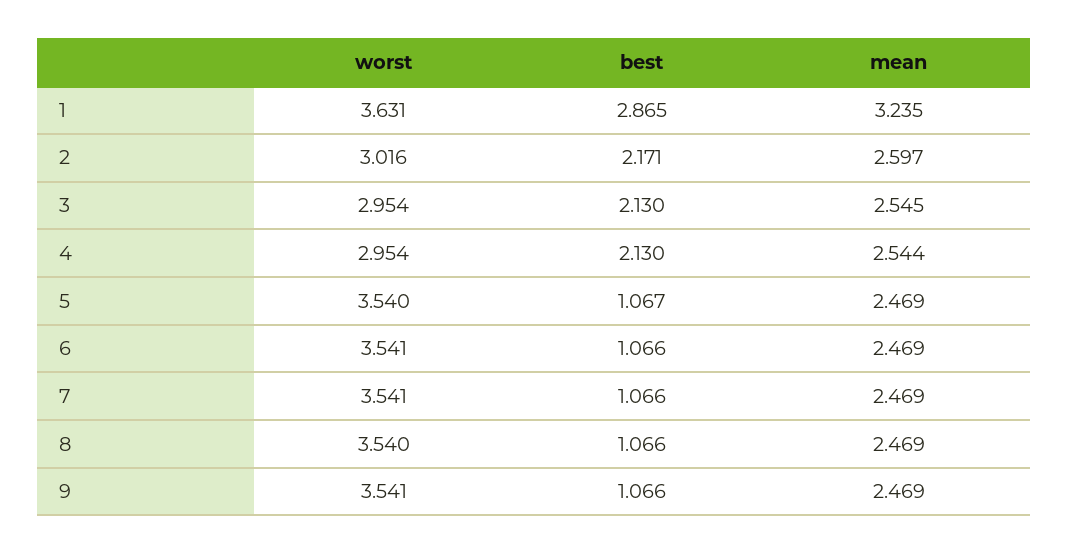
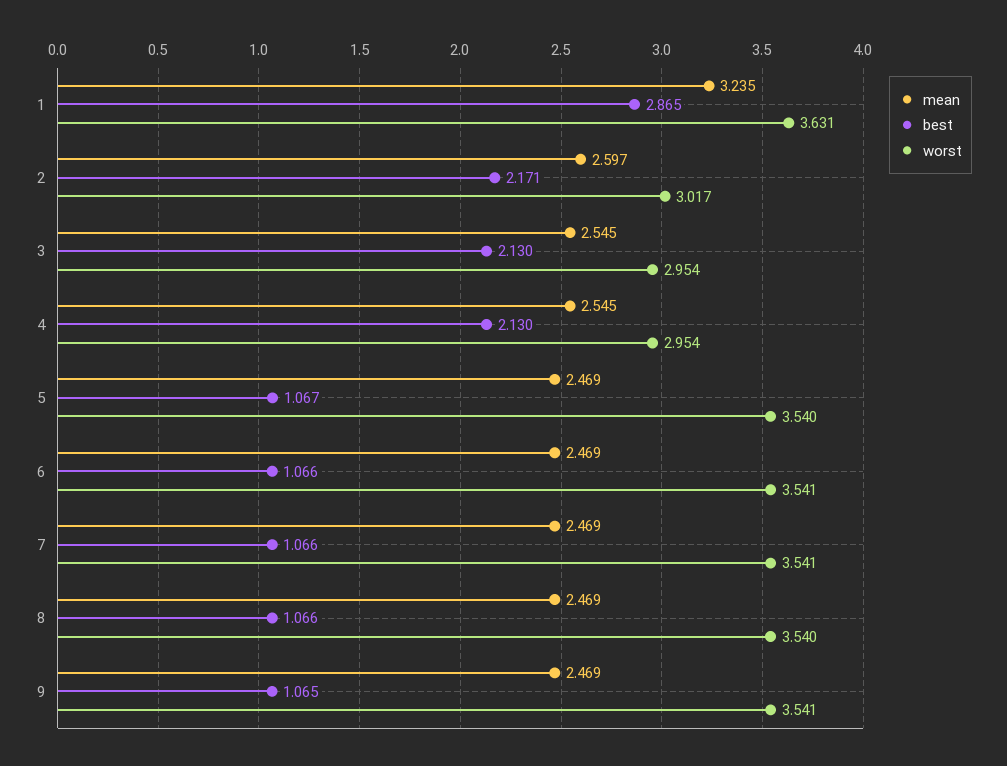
worst, 2: 3.016 -> 3.017
mean, 4: 2.544 -> 2.545
best, 9: 1.066 -> 1.065

